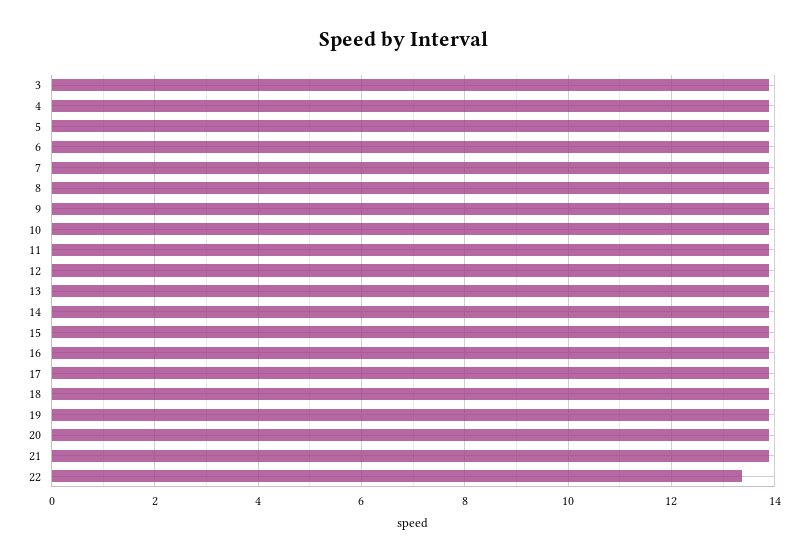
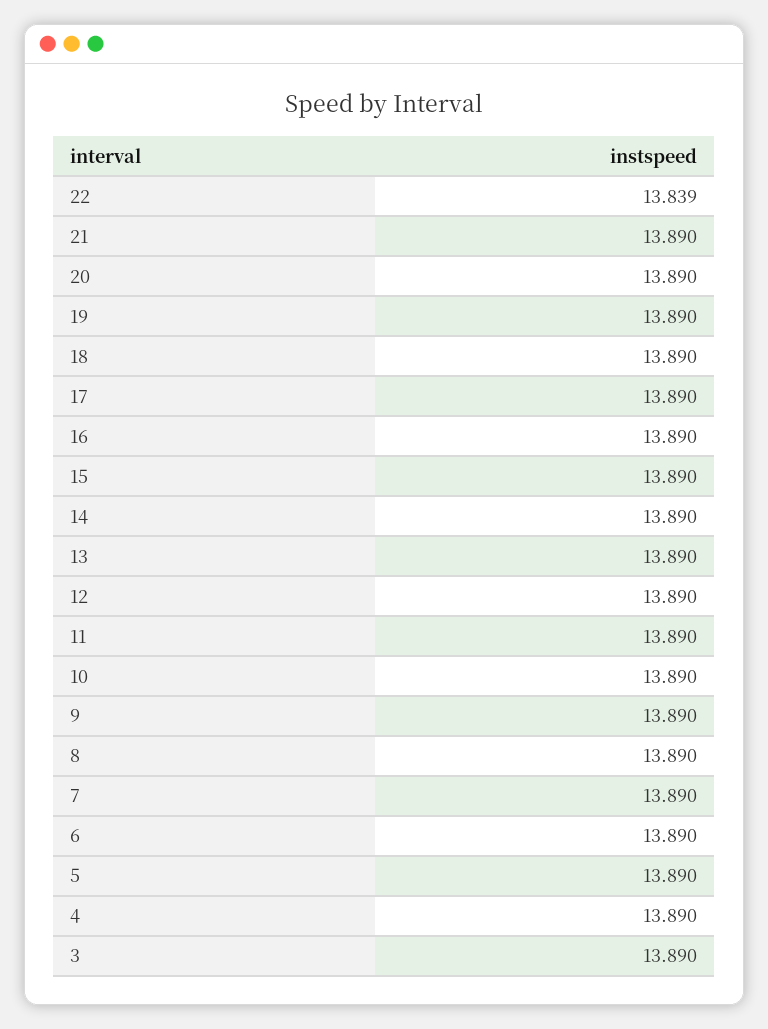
22: 13.4 -> 13.839

